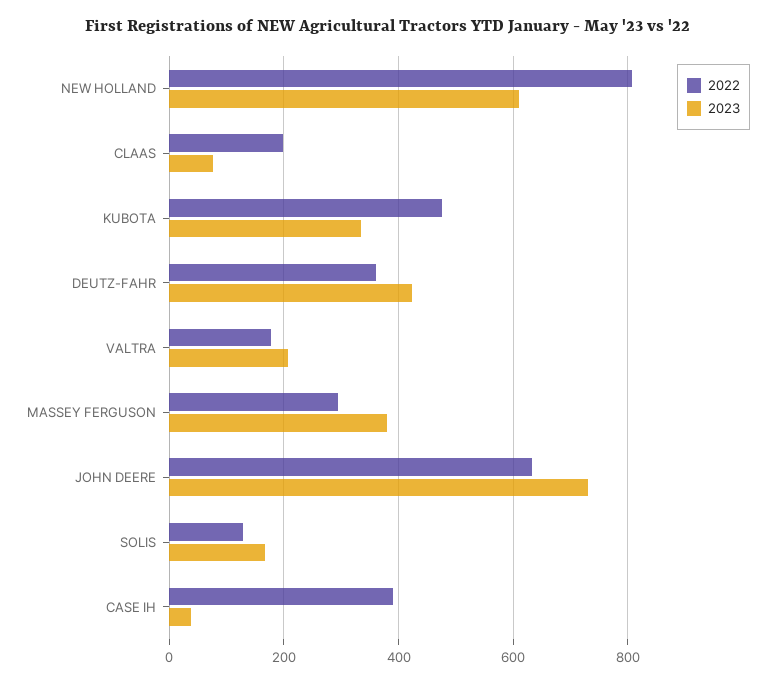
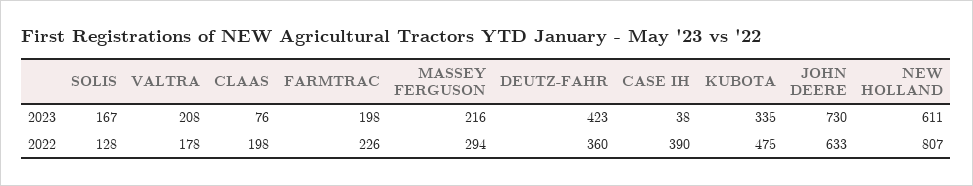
2023, MASSEY FERGUSON: 380 -> 216
2023, FARMTRAC: none -> 198
2022, FARMTRAC: none -> 226

